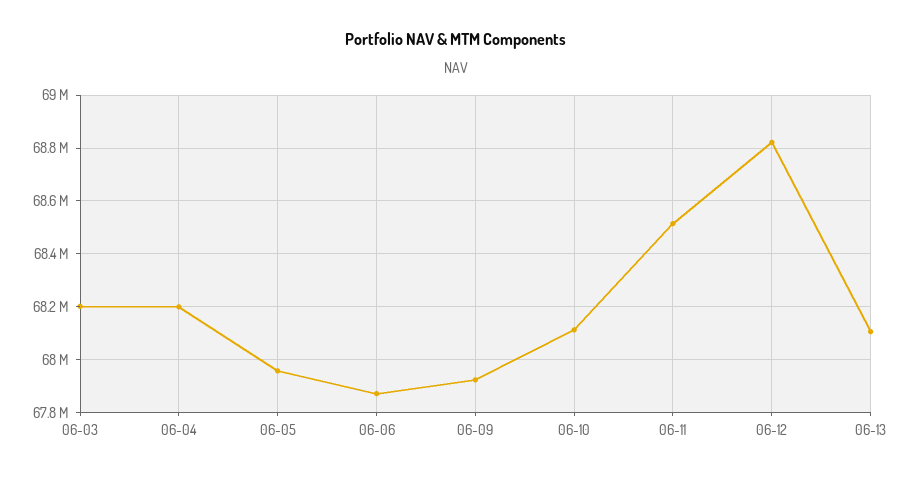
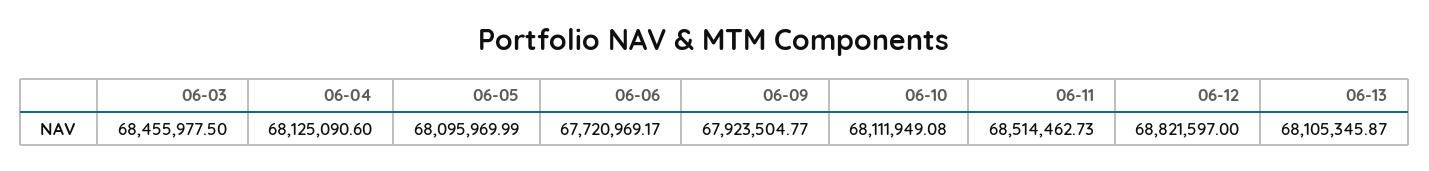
06-03: 68200000 -> 68455977.5
06-04: 68200000 -> 68125090.6
06-05: 67950000 -> 68095969.99
06-06: 67875000 -> 67720969.17

